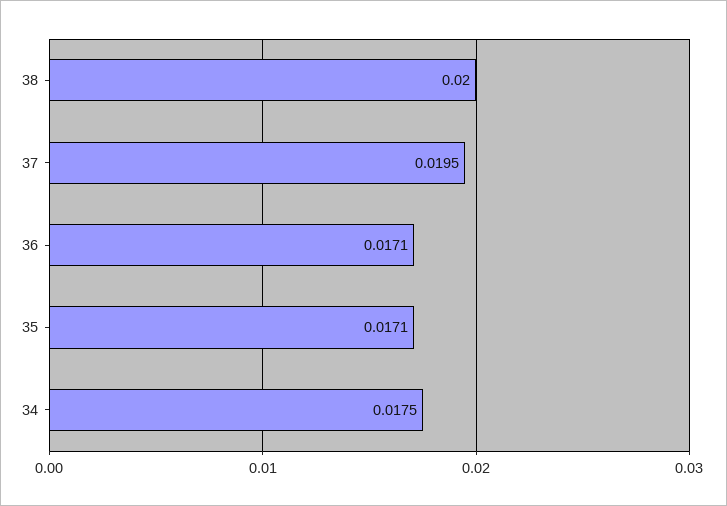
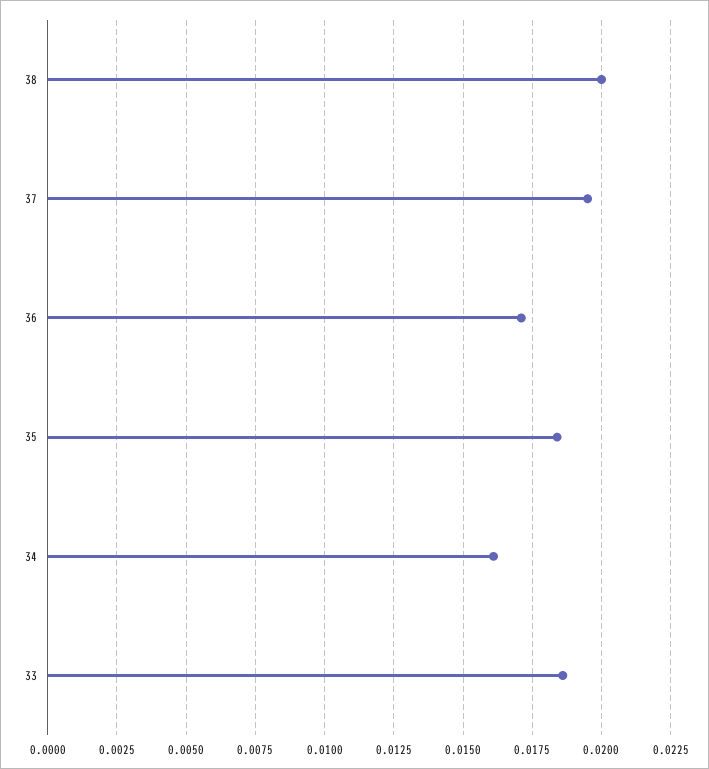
35: 0.0171 -> 0.0185
34: 0.0175 -> 0.016
33: none -> 0.0185

